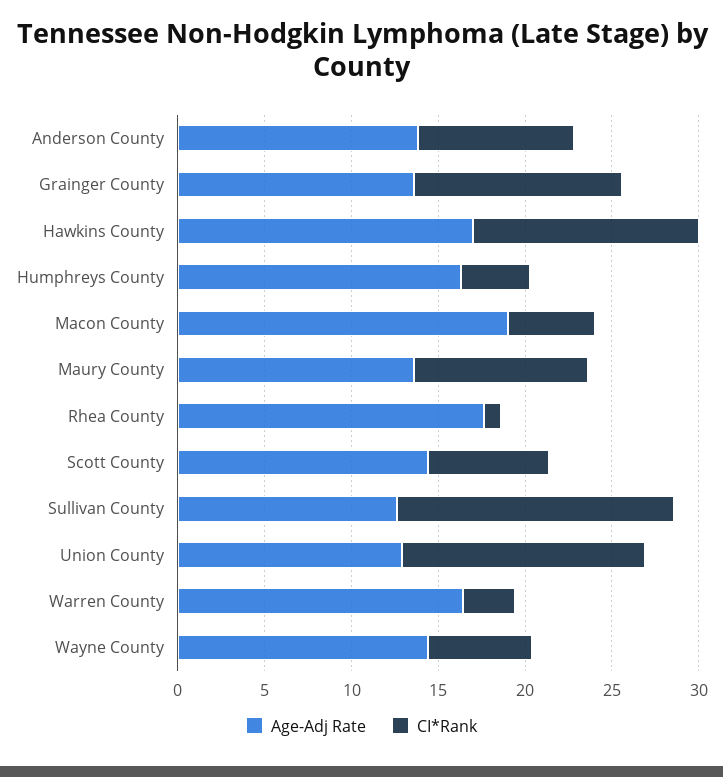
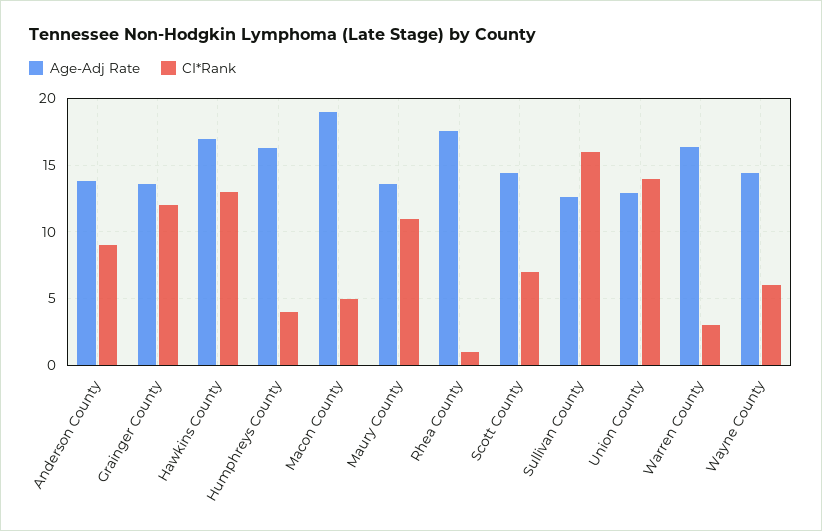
CI*Rank, Maury County: 10 -> 11

